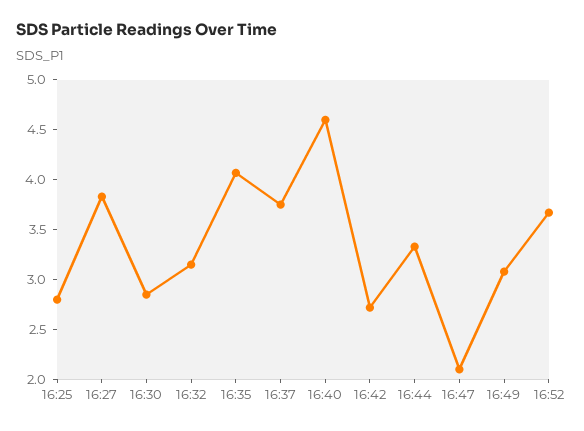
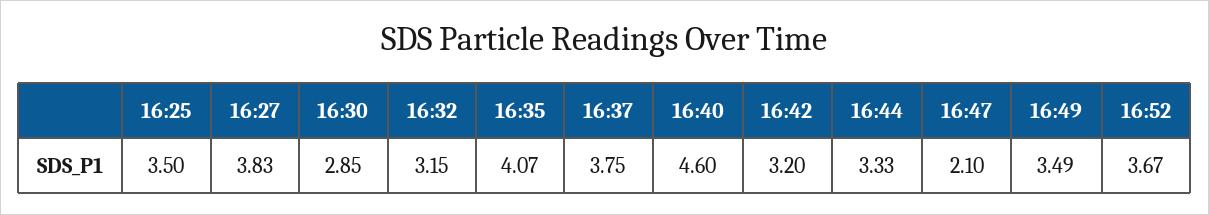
16:25: 2.8 -> 3.5
16:42: 2.7 -> 3.2
16:49: 3.1 -> 3.49

